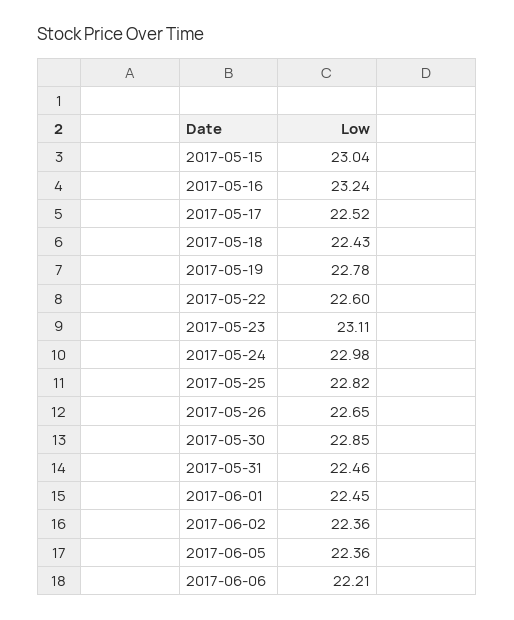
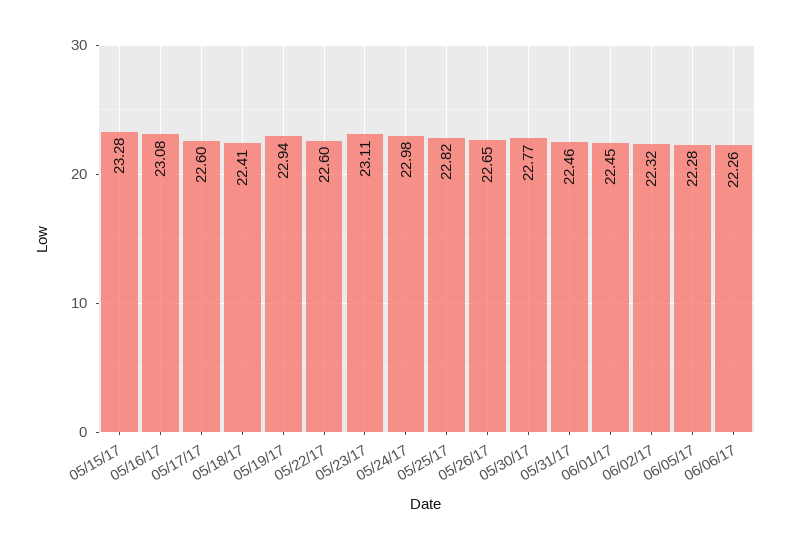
2017-05-15: 23.04 -> 23.28
2017-05-16: 23.24 -> 23.08
2017-05-17: 22.52 -> 22.6
2017-05-18: 22.43 -> 22.41
2017-05-19: 22.78 -> 22.94
2017-05-30: 22.85 -> 22.77
2017-06-02: 22.36 -> 22.32
2017-06-05: 22.36 -> 22.28
2017-06-06: 22.21 -> 22.26

